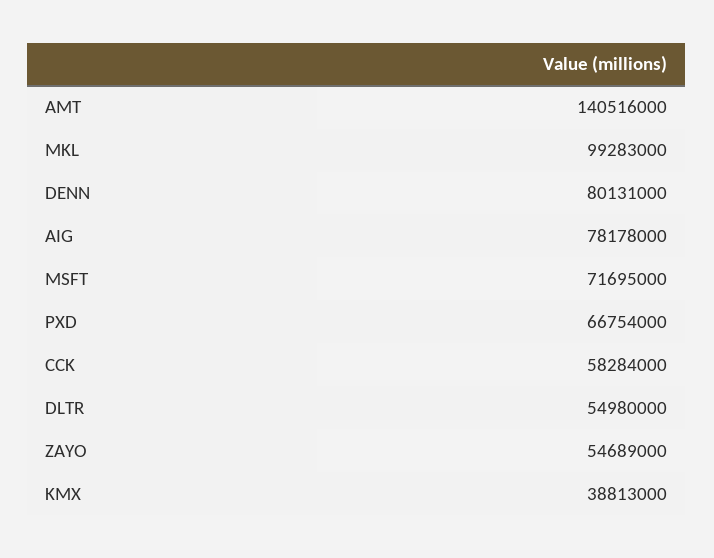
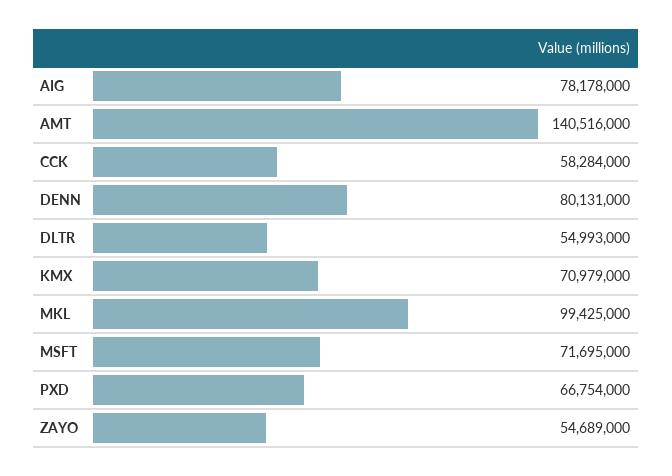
MKL: 99283000 -> 99425000
DLTR: 54980000 -> 54993000
KMX: 38813000 -> 70979000

